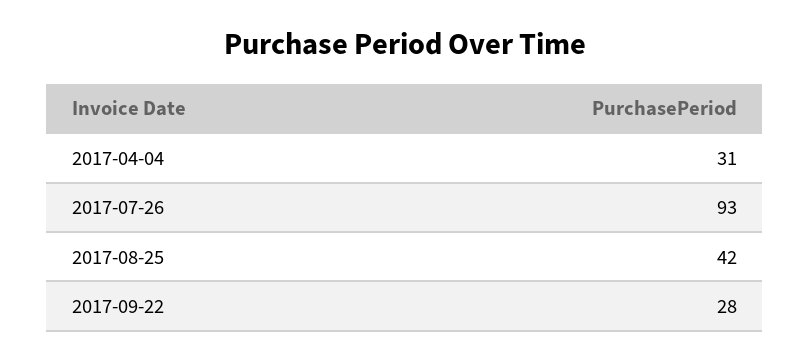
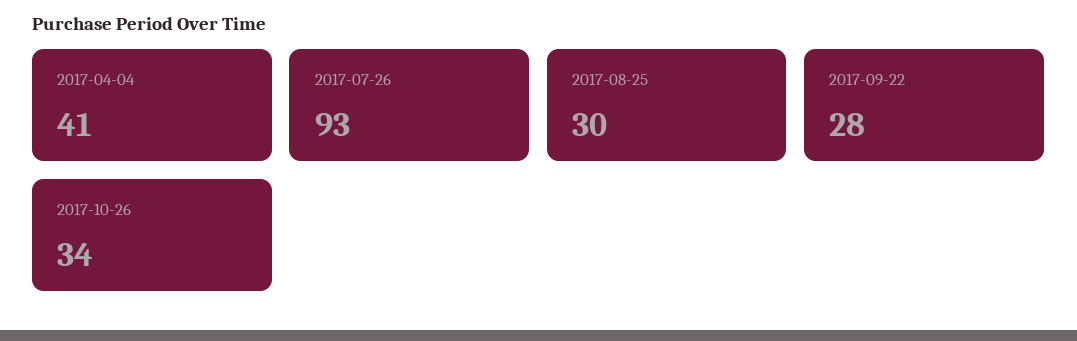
2017-04-04: 31 -> 41
2017-08-25: 42 -> 30
2017-10-26: none -> 34

